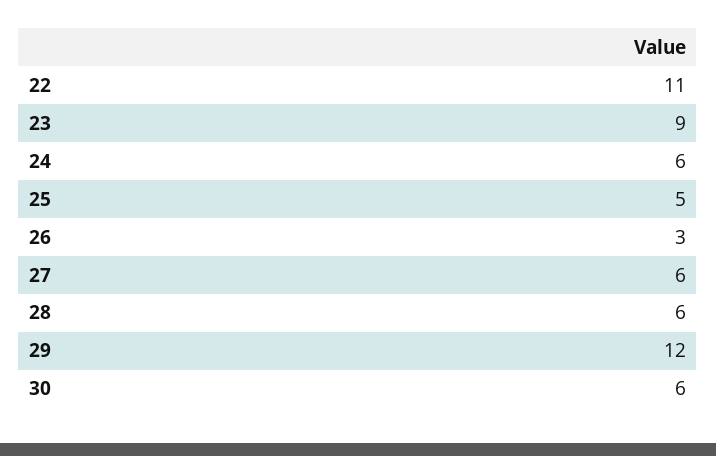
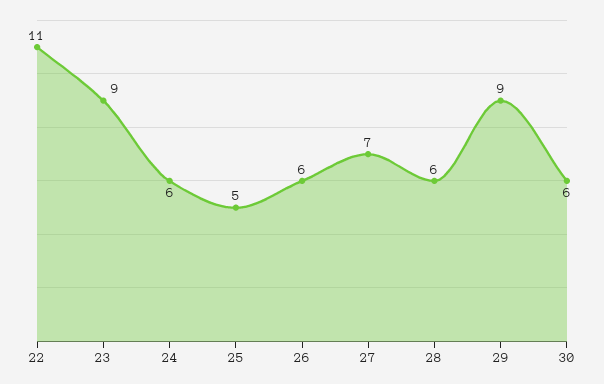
26: 3 -> 6
27: 6 -> 7
29: 12 -> 9

